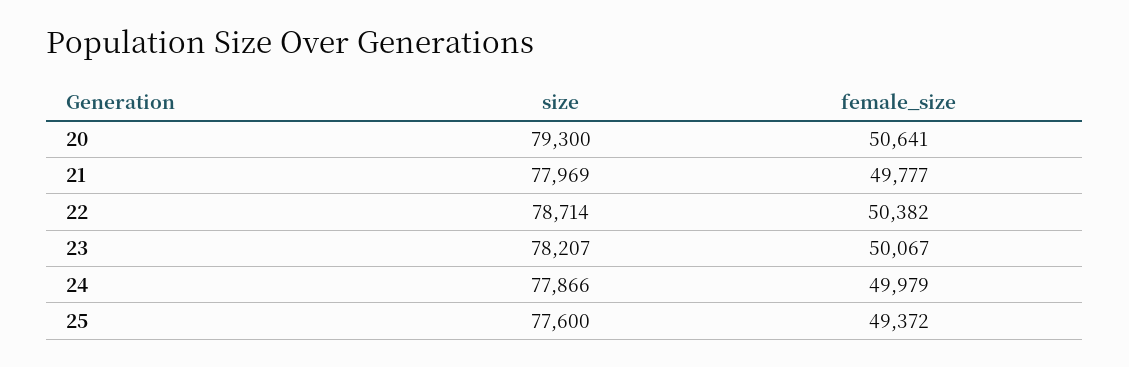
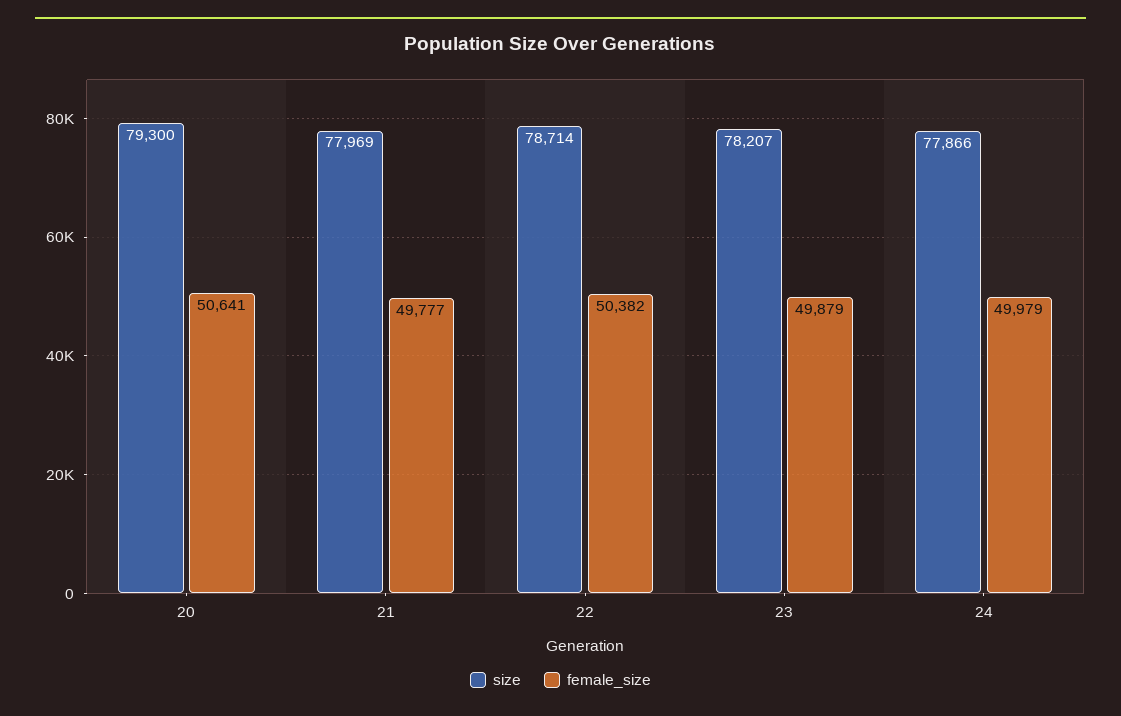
female_size, 23: 50067 -> 49879
size, 25: 77600 -> none
female_size, 25: 49372 -> none

